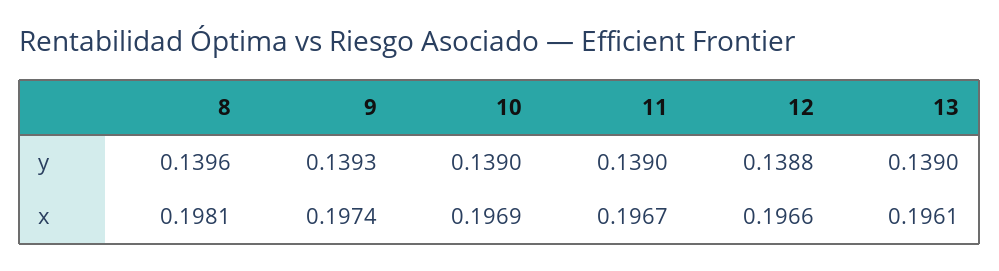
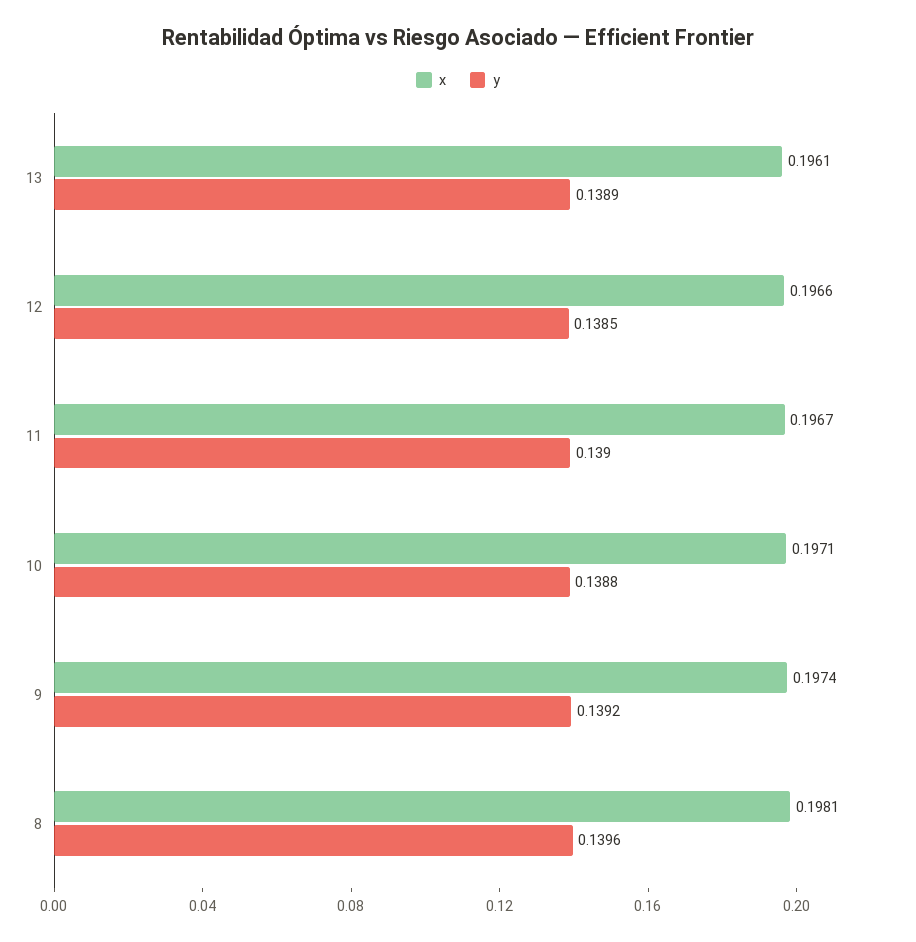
y, 9: 0.1393 -> 0.1392
y, 10: 0.139 -> 0.1388
y, 12: 0.1388 -> 0.1385
y, 13: 0.139 -> 0.1389
x, 10: 0.1969 -> 0.1971

